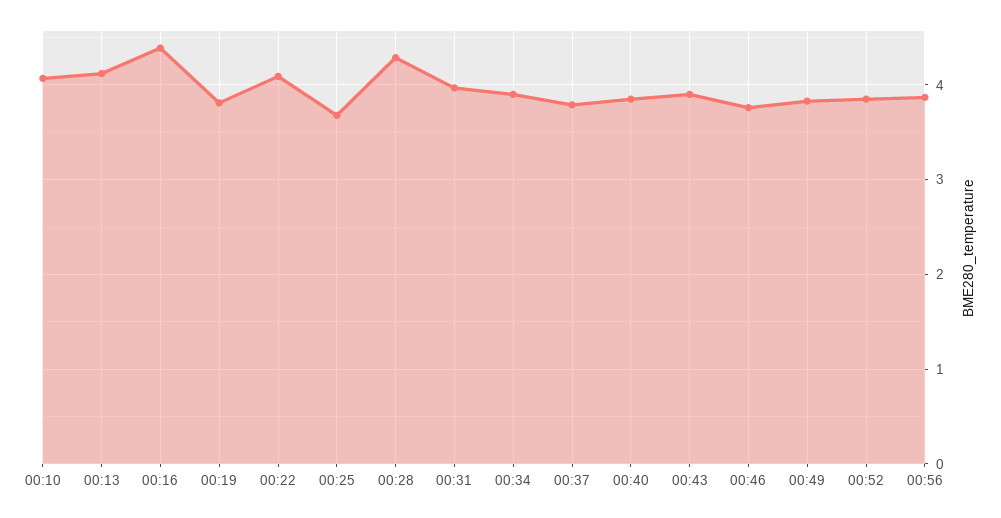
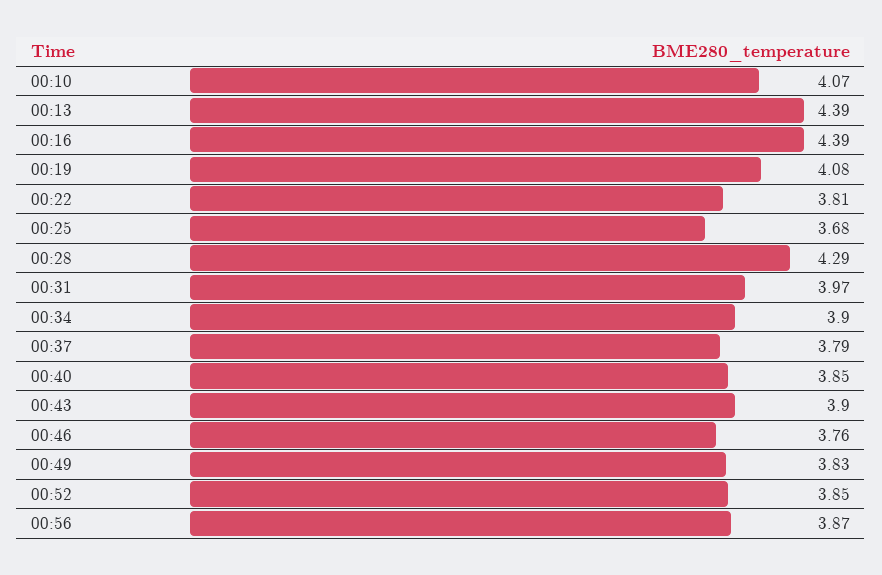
00:13: 4.1 -> 4.39
00:19: 3.8 -> 4.08
00:22: 4.1 -> 3.81

